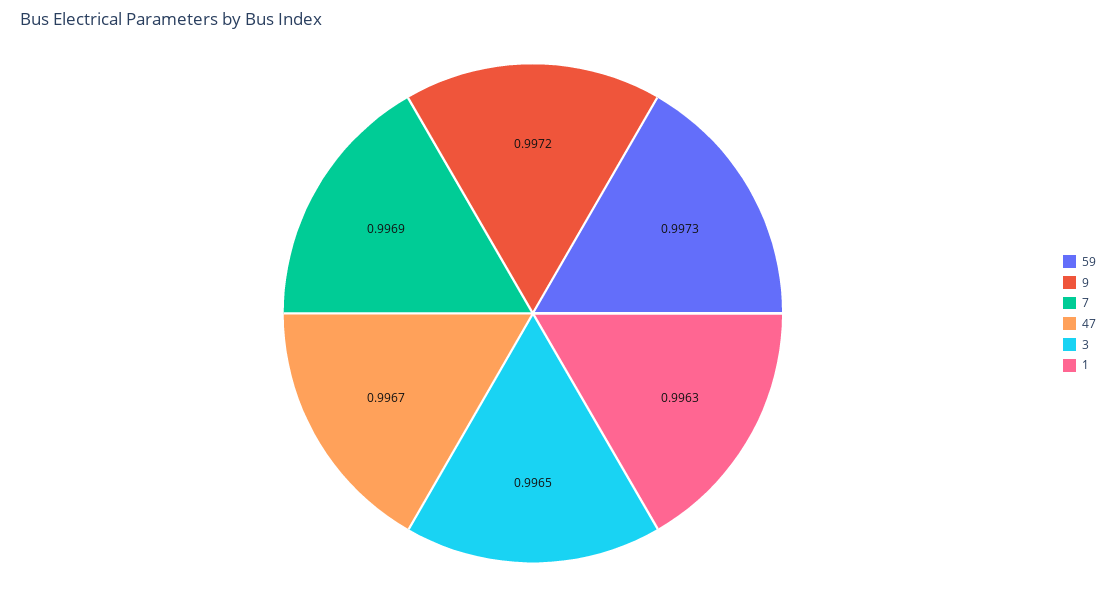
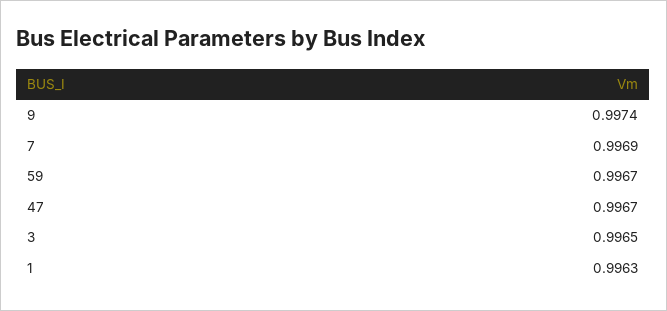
59: 0.9973 -> 0.9967
9: 0.9972 -> 0.9974

